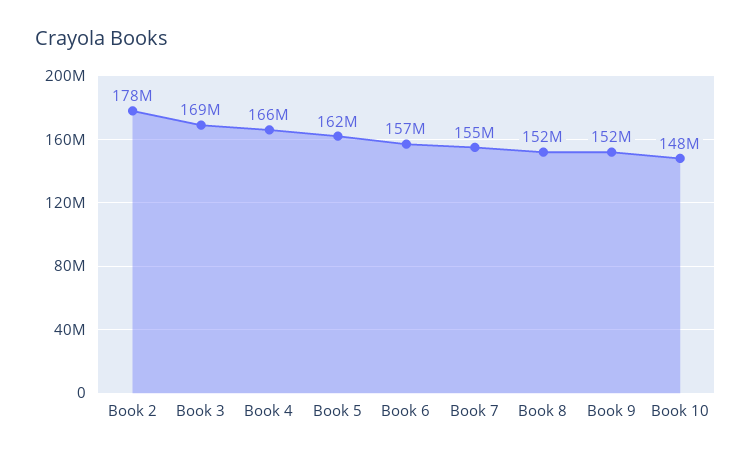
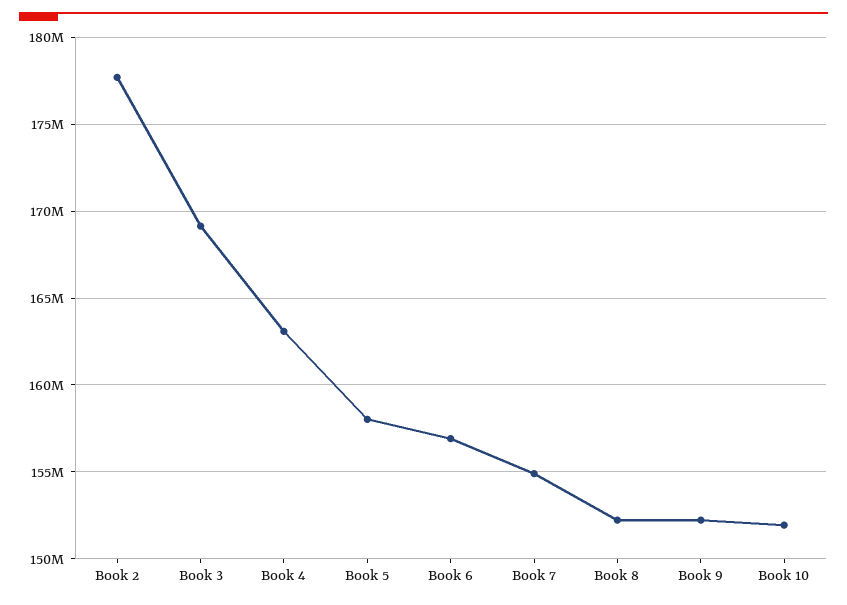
Book 4: 166000000 -> 163000000
Book 5: 162000000 -> 158000000
Book 10: 148000000 -> 152000000

